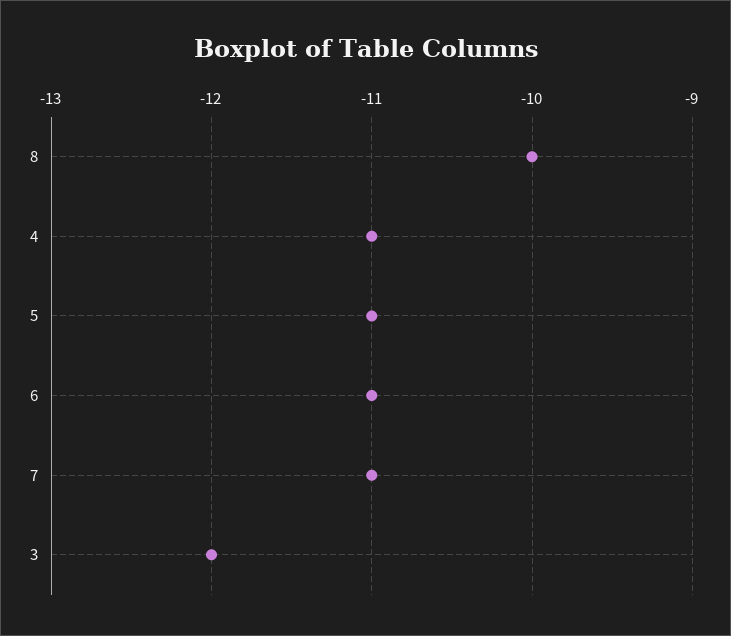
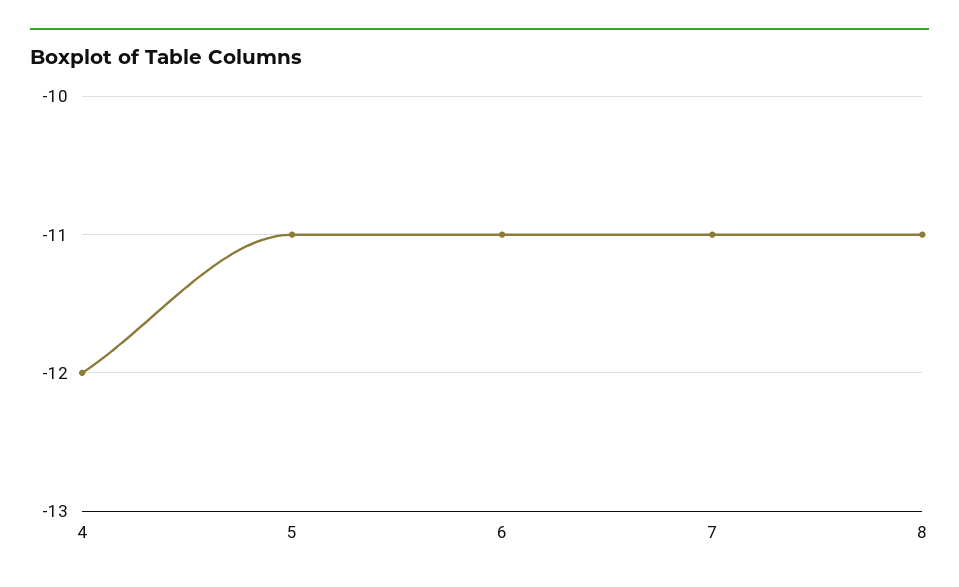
8: -10 -> -11
4: -11 -> -12
3: -12 -> none

